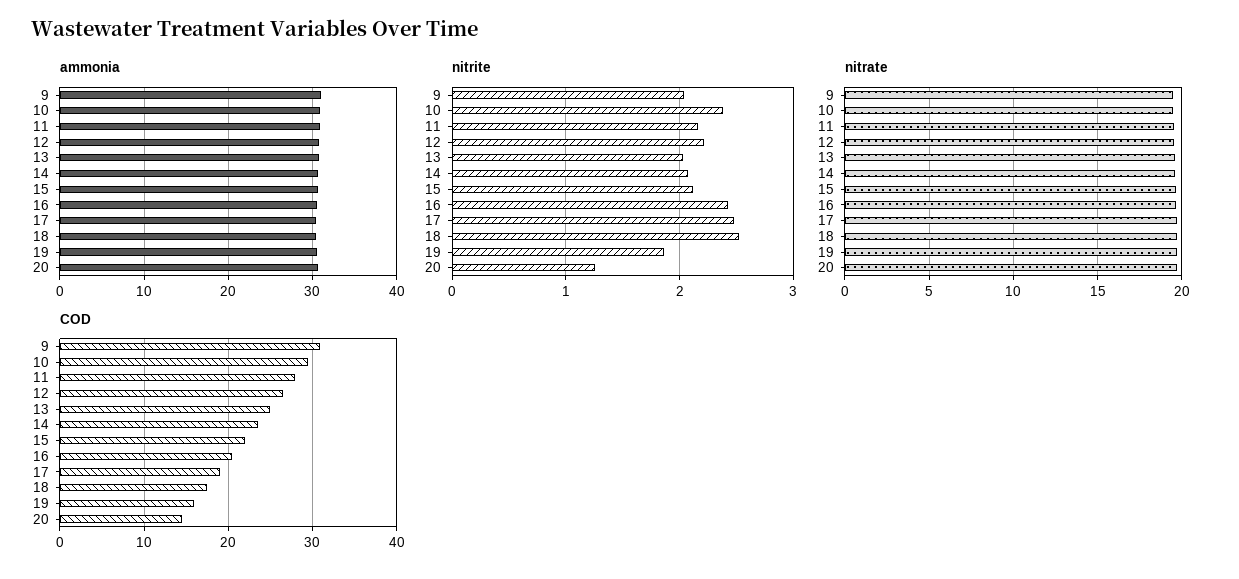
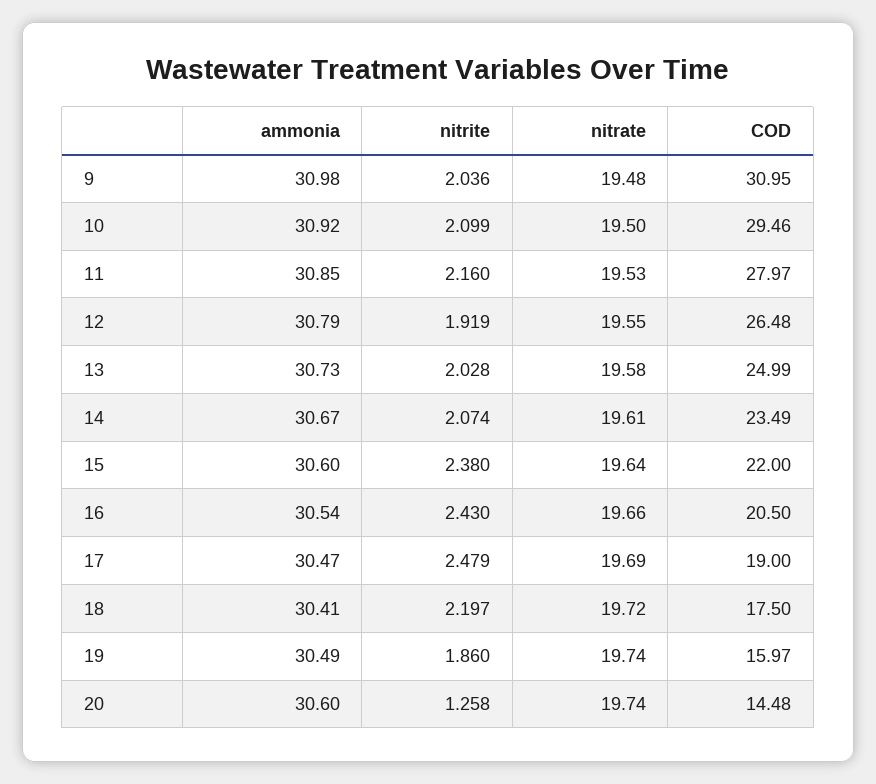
nitrite, 10: 2.4 -> 2.099
nitrite, 12: 2.2 -> 1.919
nitrite, 15: 2.1 -> 2.38
nitrite, 18: 2.5 -> 2.197

